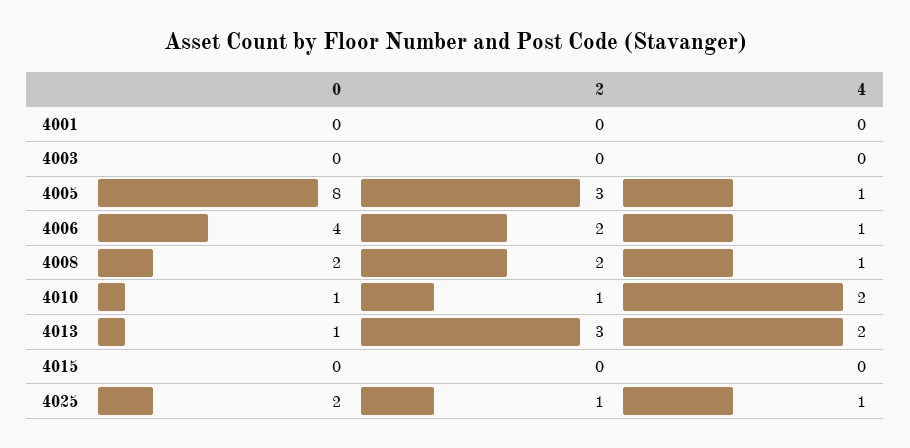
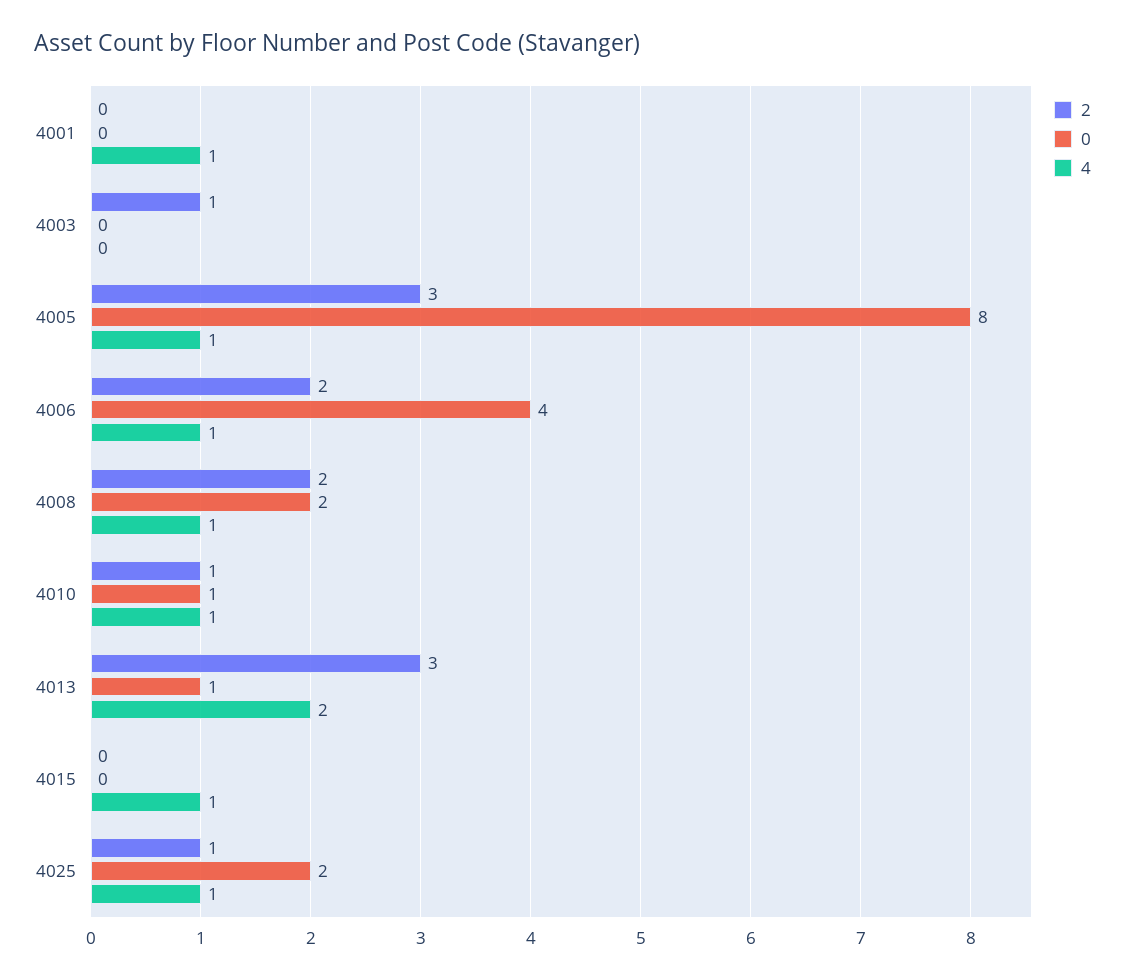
4, 4001: 0 -> 1
2, 4003: 0 -> 1
4, 4010: 2 -> 1
4, 4015: 0 -> 1

